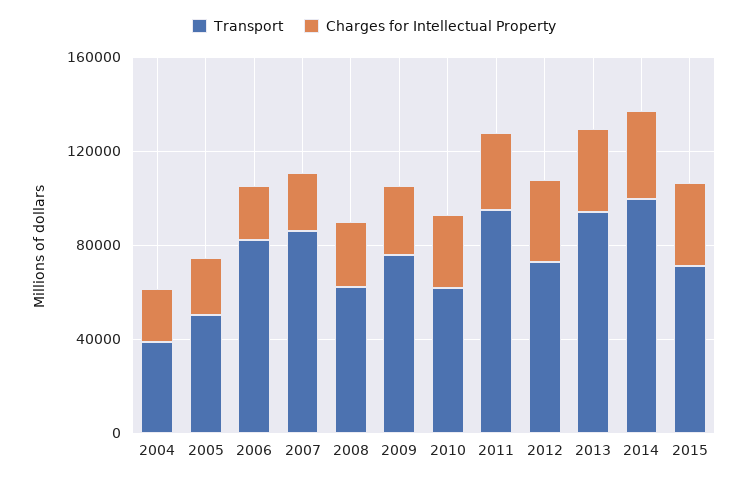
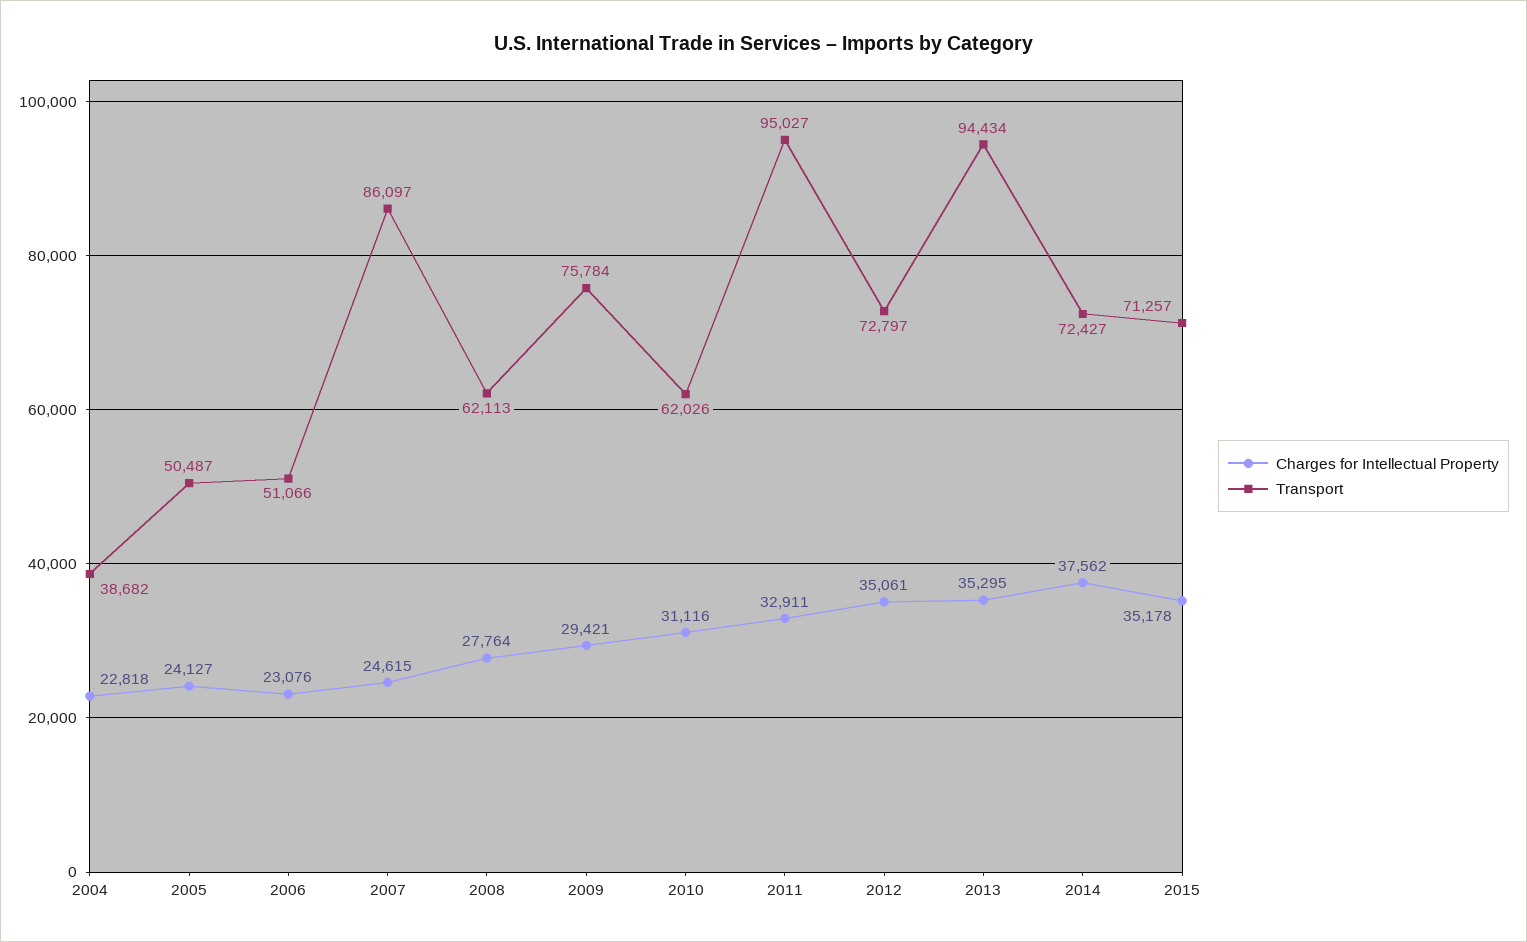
Transport, 2006: 80000 -> 51066
Transport, 2014: 100000 -> 72427

